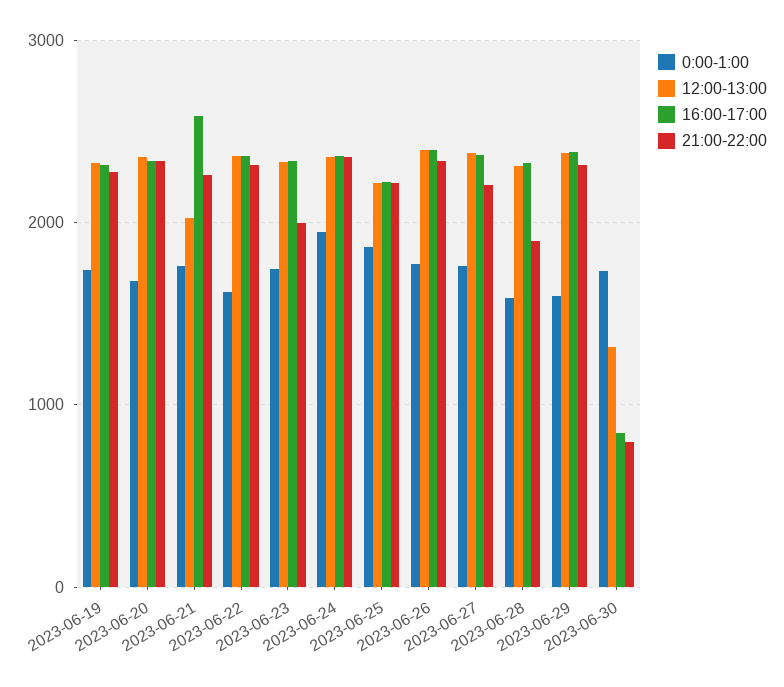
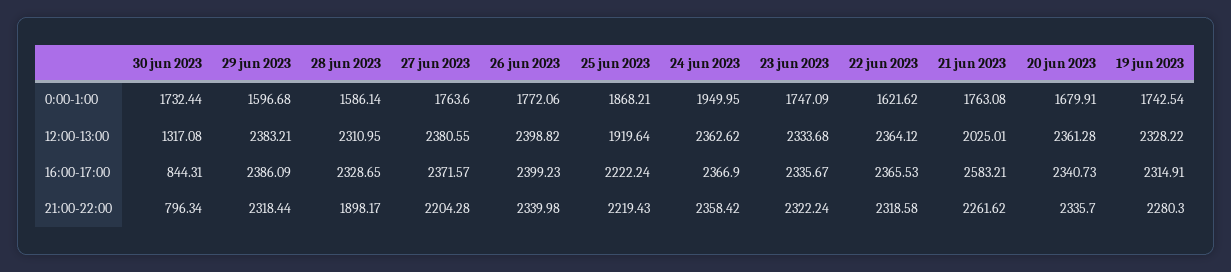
21:00-22:00, 2023-06-23: 2000 -> 2322.24
12:00-13:00, 2023-06-25: 2200 -> 1919.64

